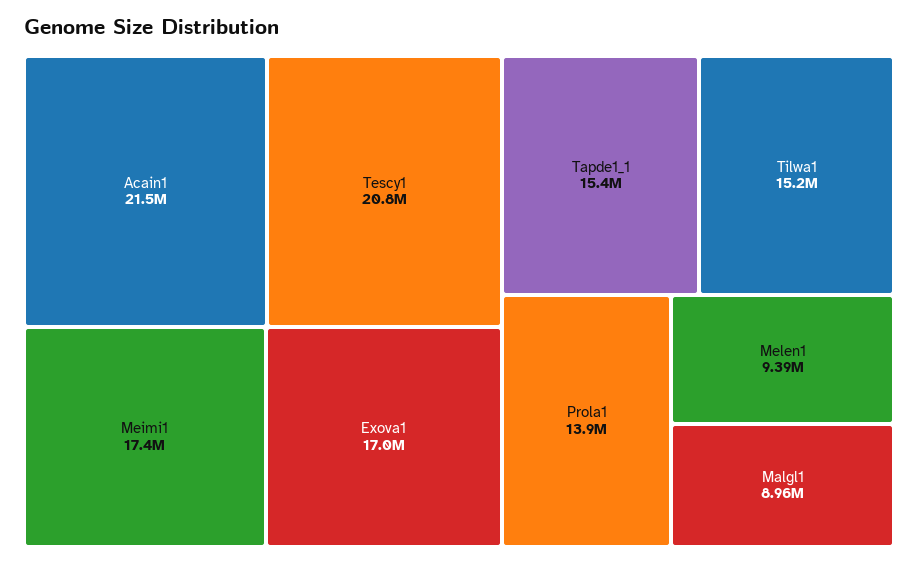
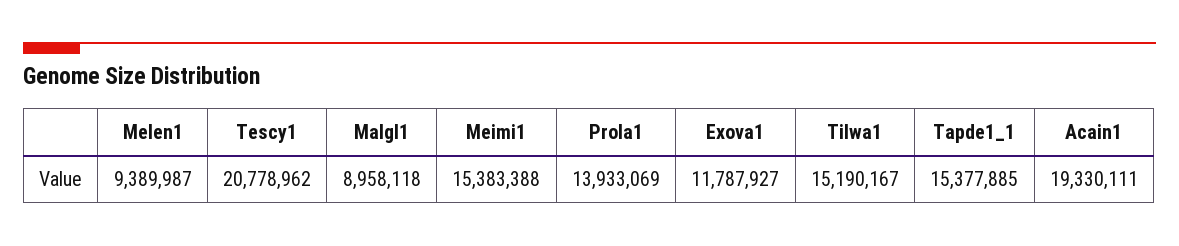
Acain1: 21500000 -> 19330111
Meimi1: 17400000 -> 15383388
Exova1: 17000000 -> 11787927

